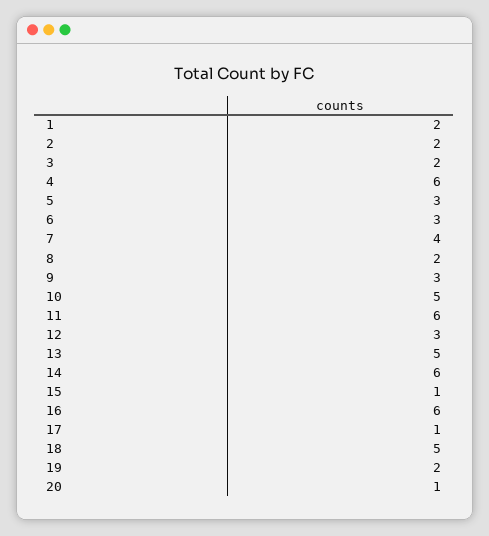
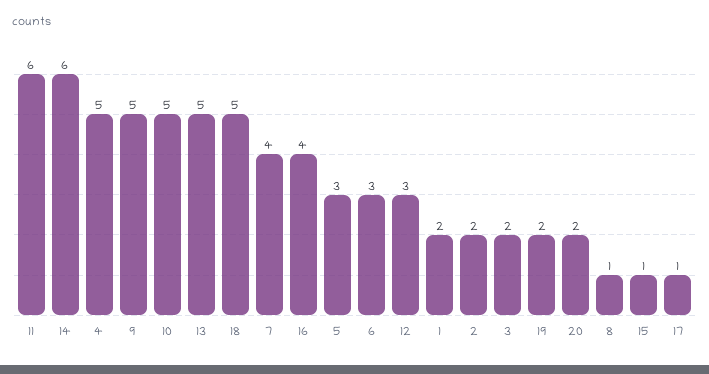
4: 6 -> 5
8: 2 -> 1
9: 3 -> 5
16: 6 -> 4
20: 1 -> 2

